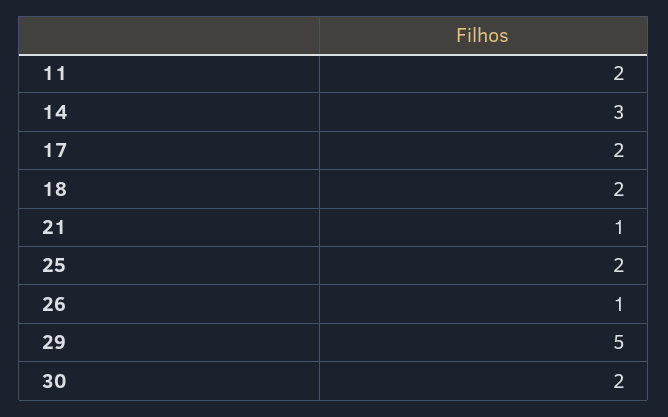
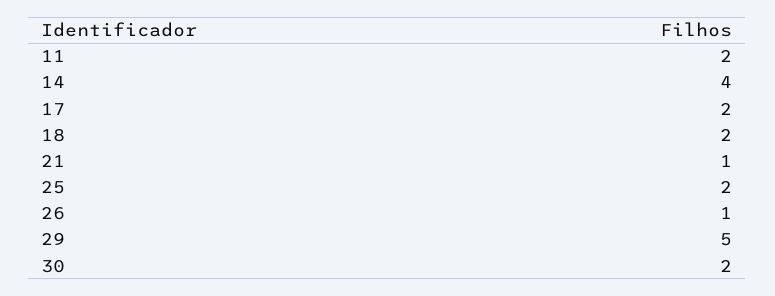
14: 3 -> 4

